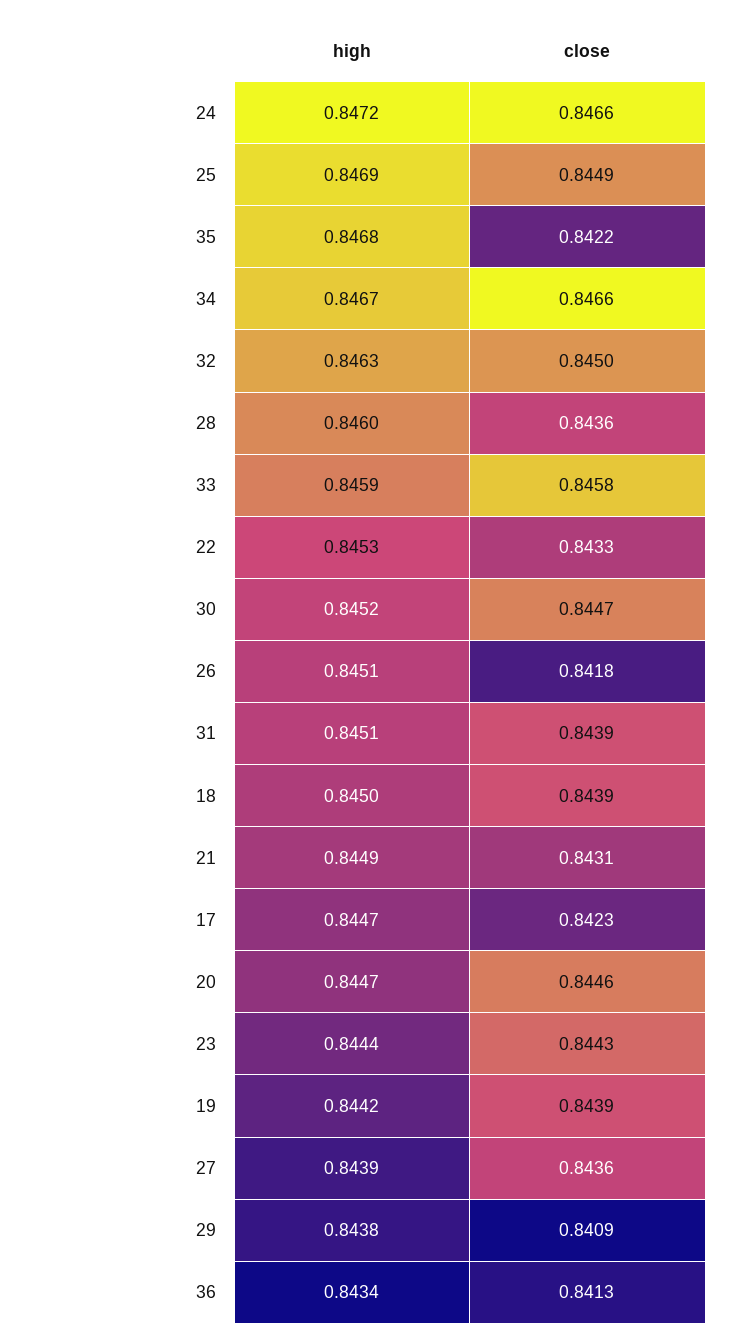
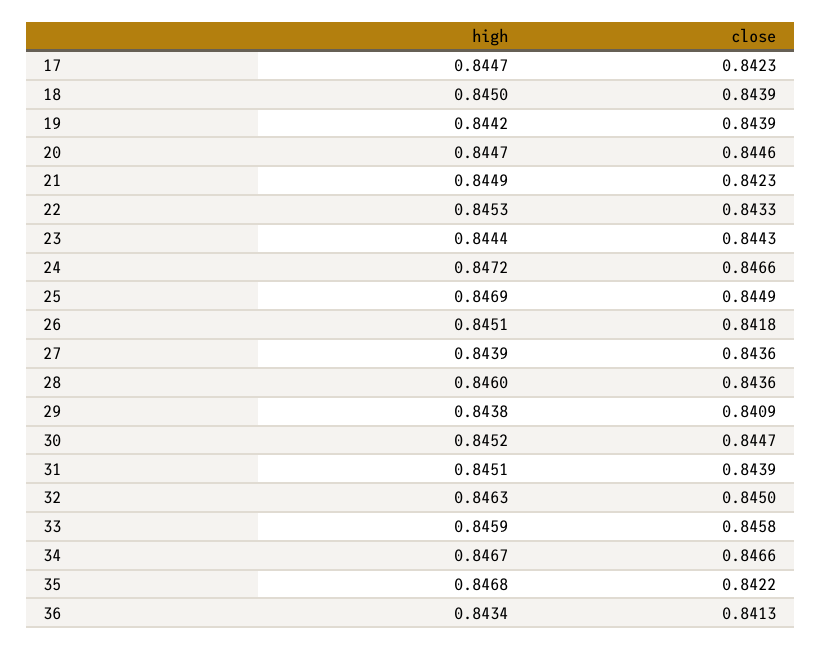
close, 21: 0.8431 -> 0.8423

